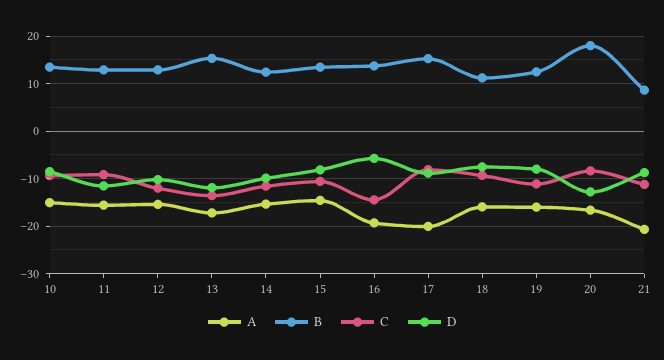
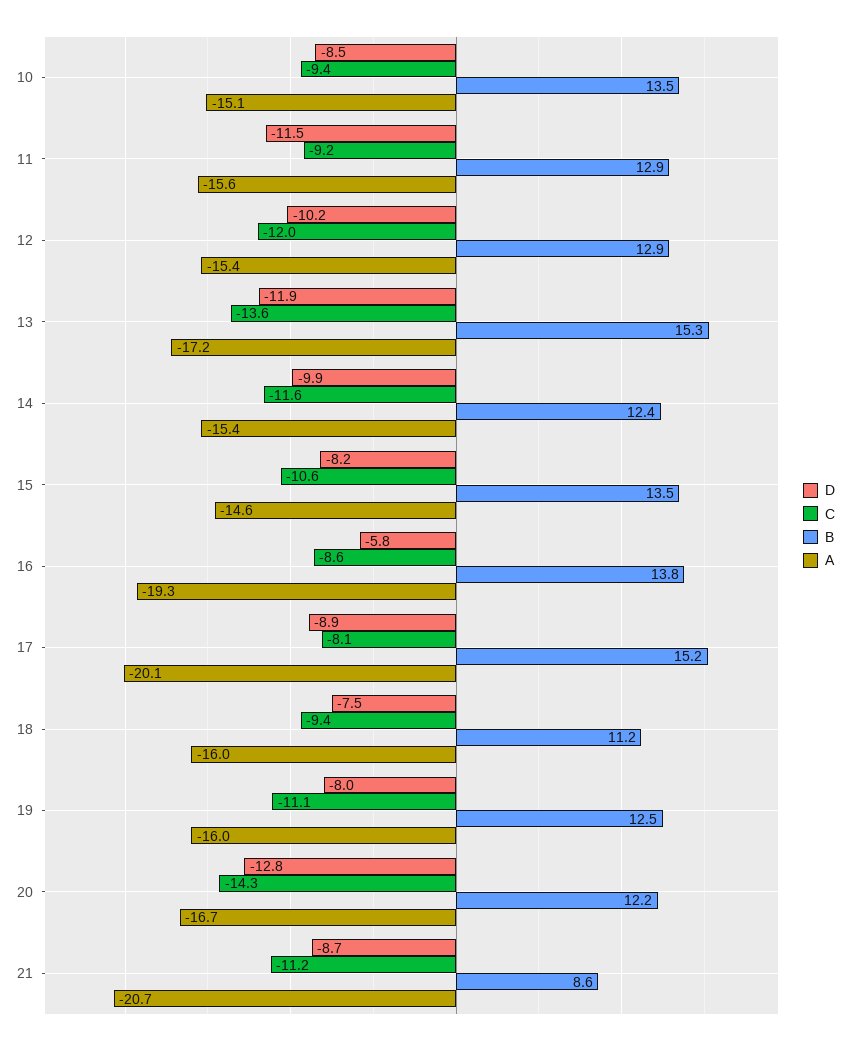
C, 16: -14 -> -8.6
B, 20: 18 -> 12.2
C, 20: -8 -> -14.3

